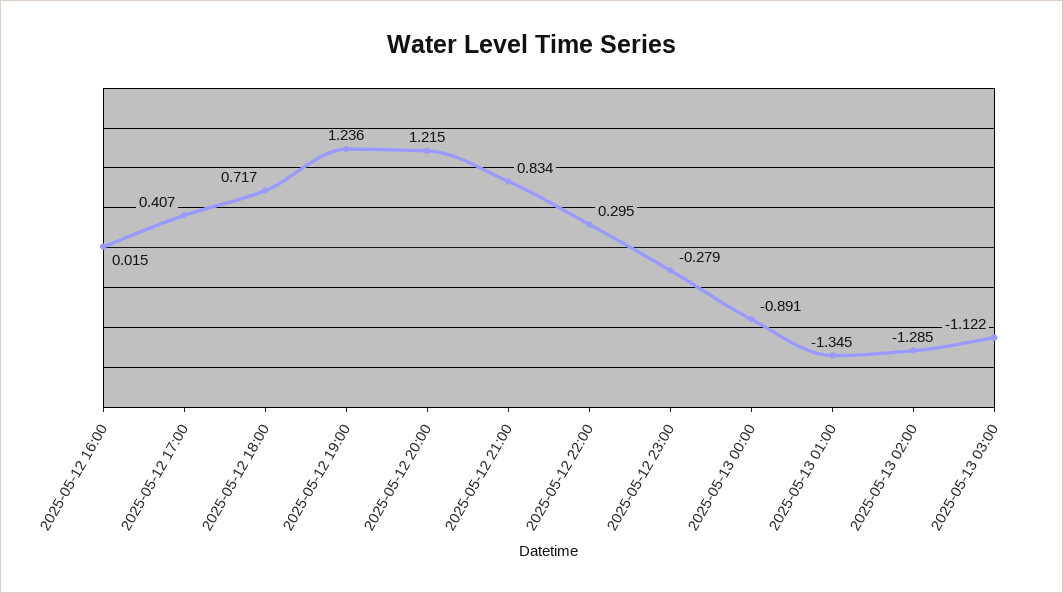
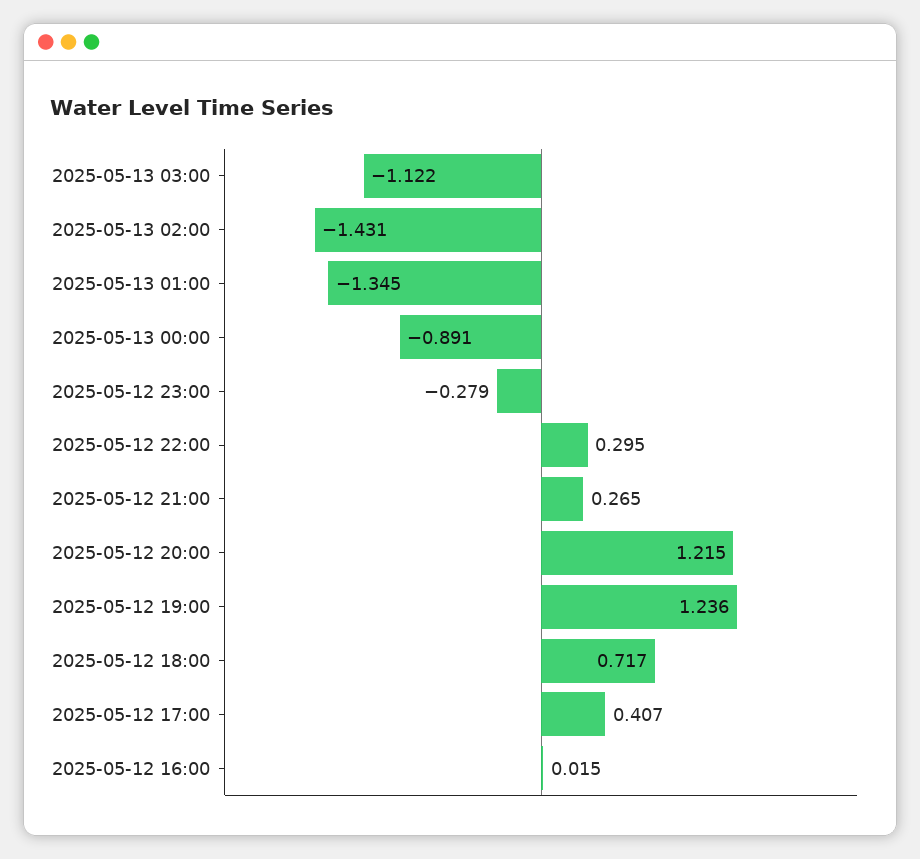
2025-05-12 21:00: 0.834 -> 0.265
2025-05-13 02:00: -1.285 -> -1.431

